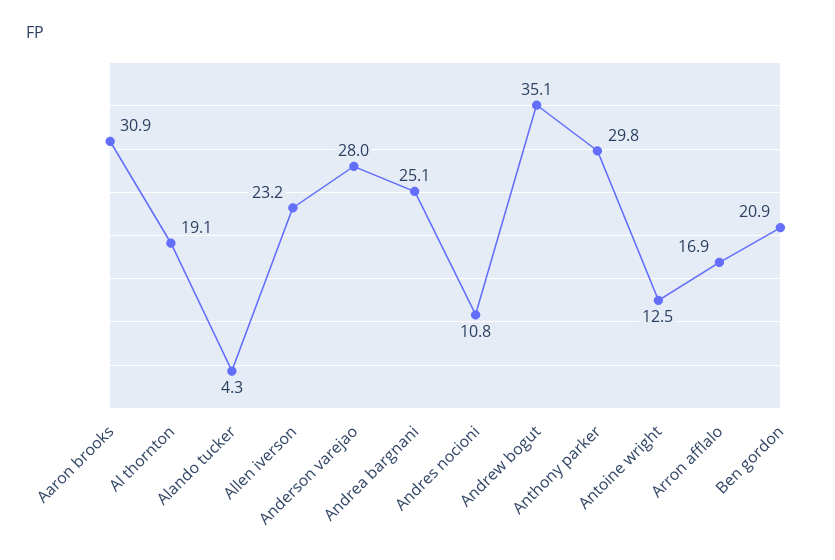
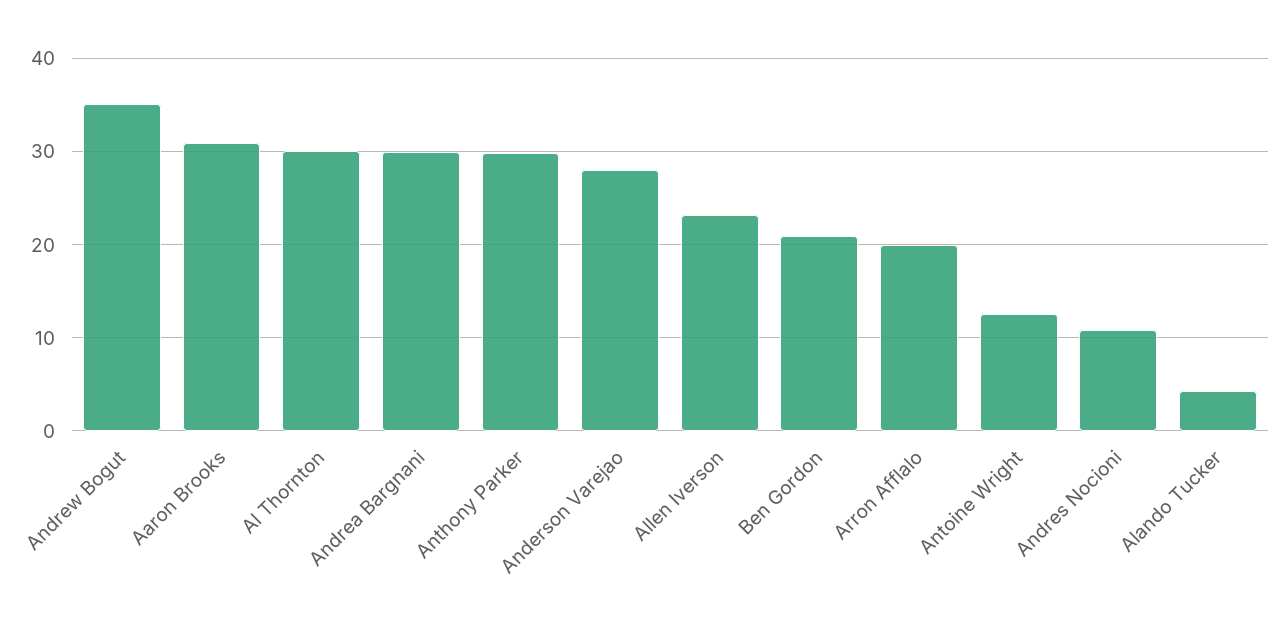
Al thornton: 19.1 -> 30
Andrea bargnani: 25.1 -> 30
Arron afflalo: 16.9 -> 20

